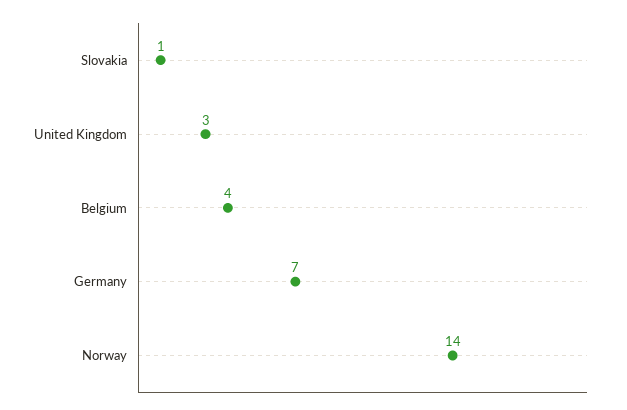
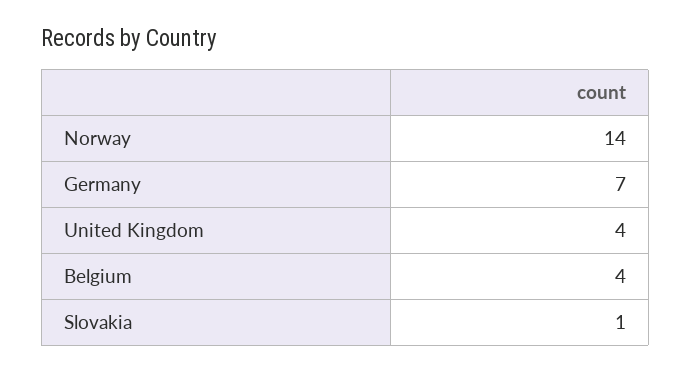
United Kingdom: 3 -> 4

